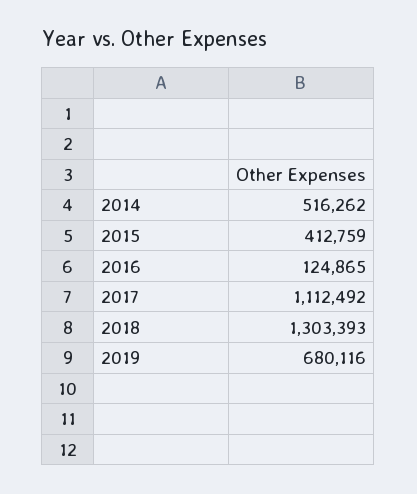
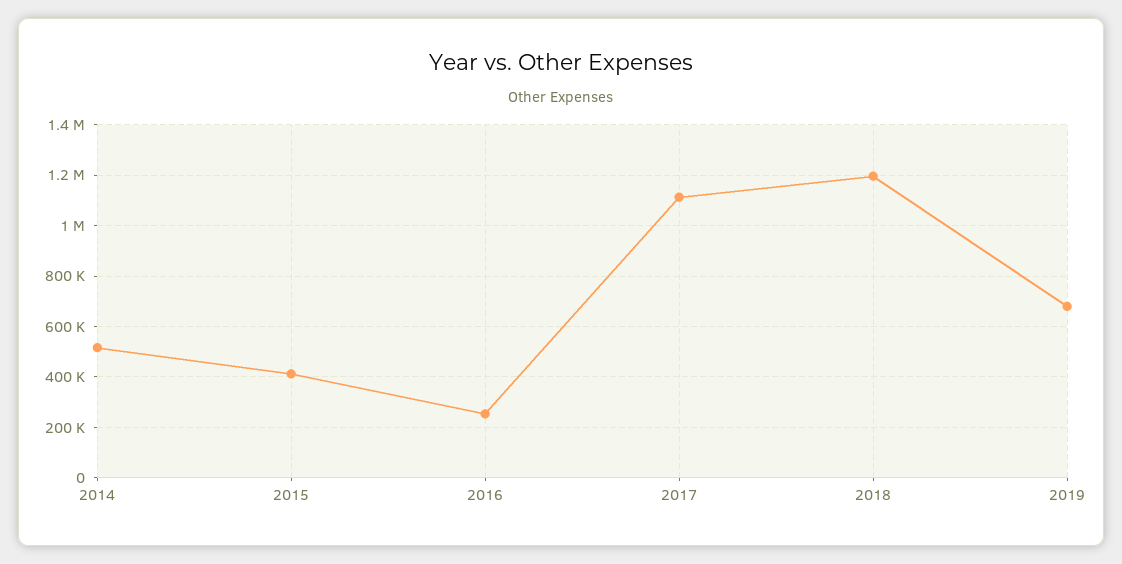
2016: 124865 -> 250000
2018: 1303393 -> 1200000

